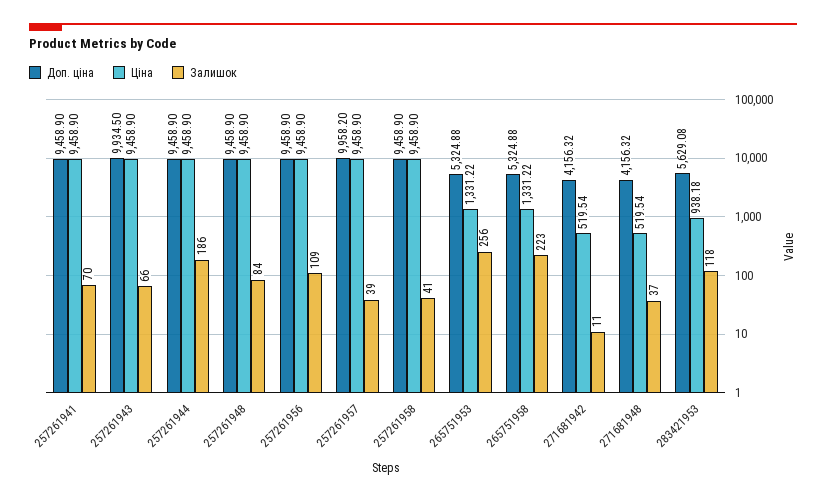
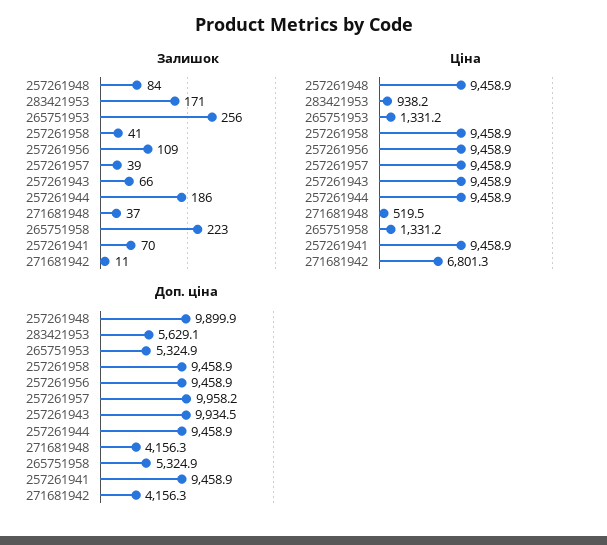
Доп. ціна, 257261948: 9458.9 -> 9899.9
Ціна, 271681942: 519.54 -> 6801.3
Залишок, 283421953: 118 -> 171

